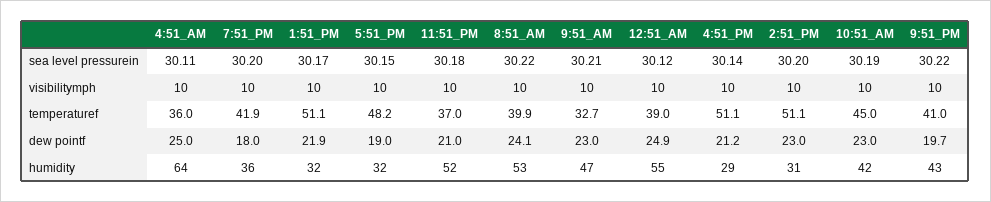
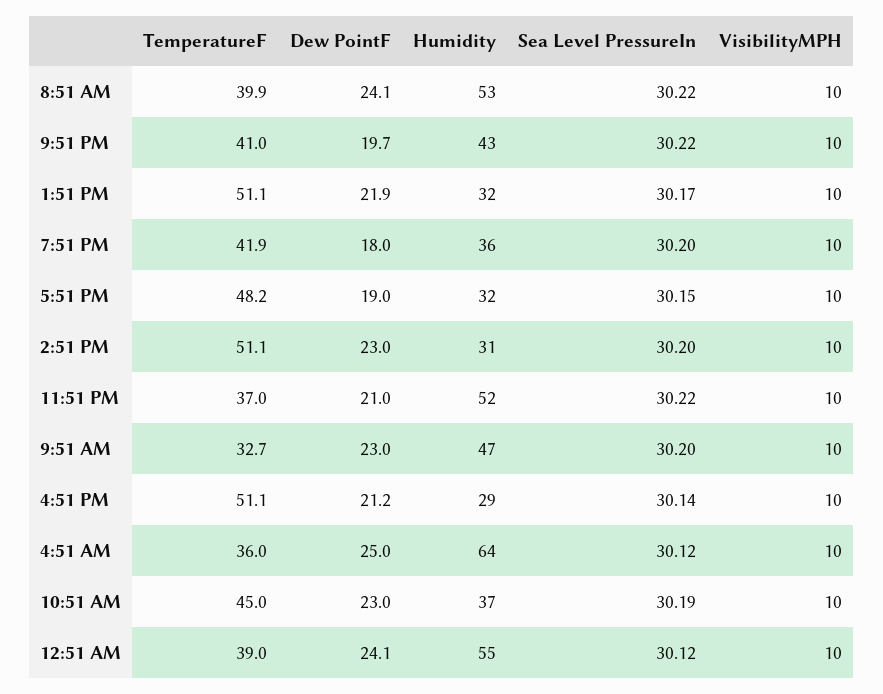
4:51_AM, sea level pressurein: 30.11 -> 30.12
11:51_PM, sea level pressurein: 30.18 -> 30.22
9:51_AM, sea level pressurein: 30.21 -> 30.2
12:51_AM, dew pointf: 24.9 -> 24.1
10:51_AM, humidity: 42 -> 37

